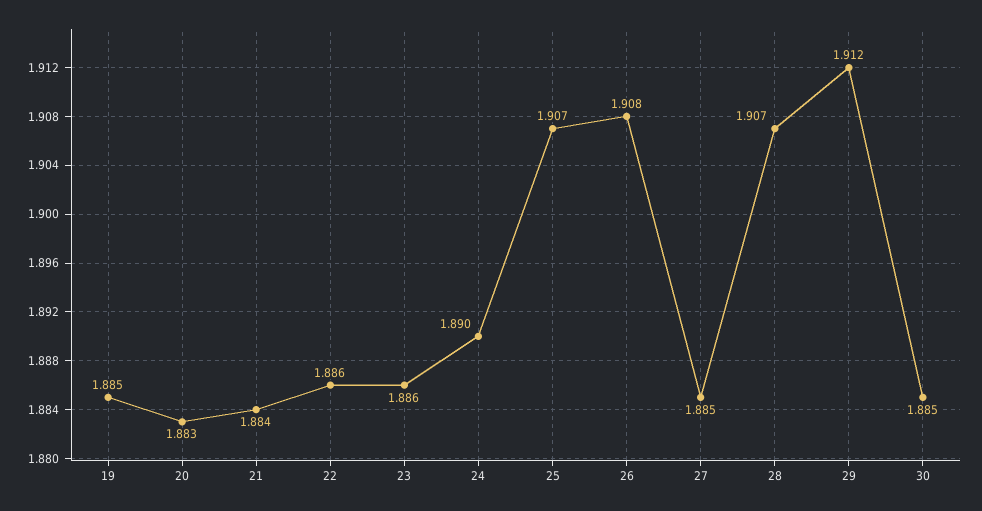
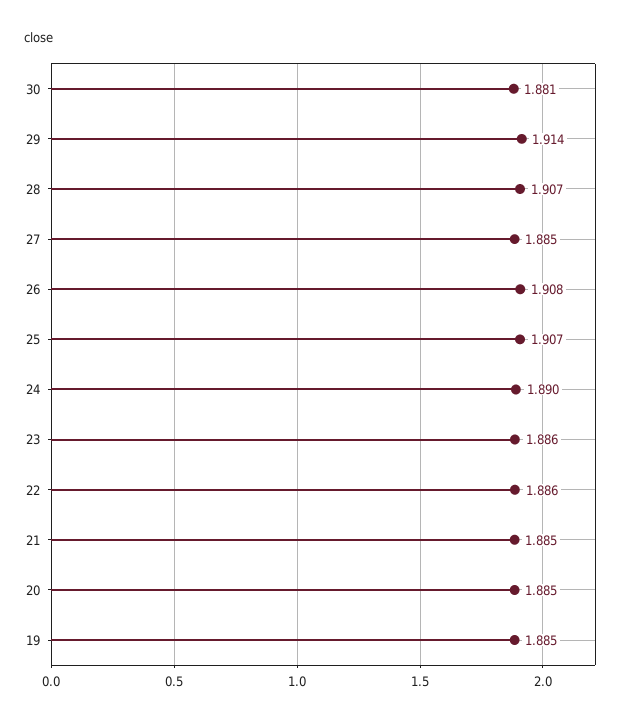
20: 1.883 -> 1.885
21: 1.884 -> 1.885
29: 1.912 -> 1.914
30: 1.885 -> 1.881

